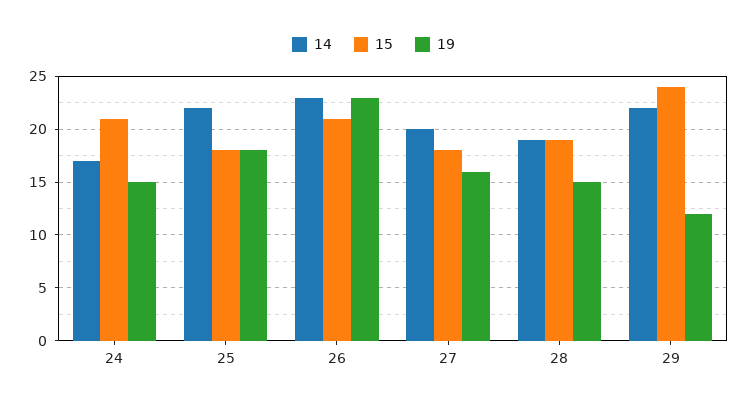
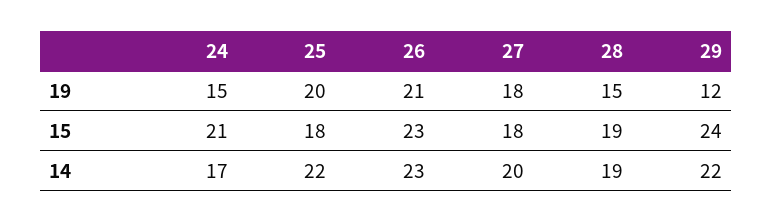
19, 25: 18 -> 20
15, 26: 21 -> 23
19, 26: 23 -> 21
19, 27: 16 -> 18

